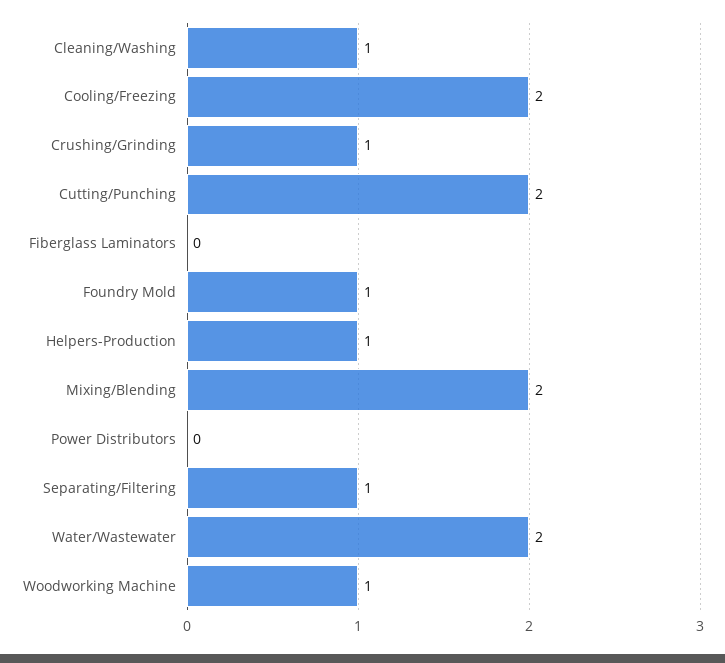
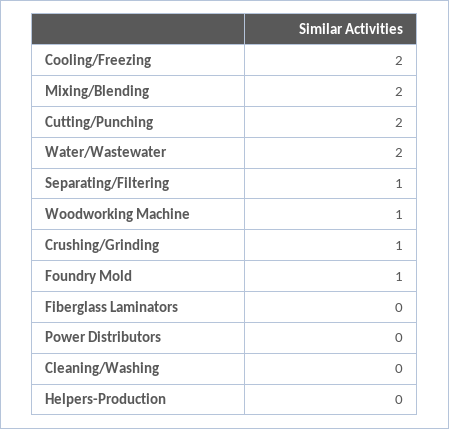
Cleaning/Washing: 1 -> 0
Helpers-Production: 1 -> 0

